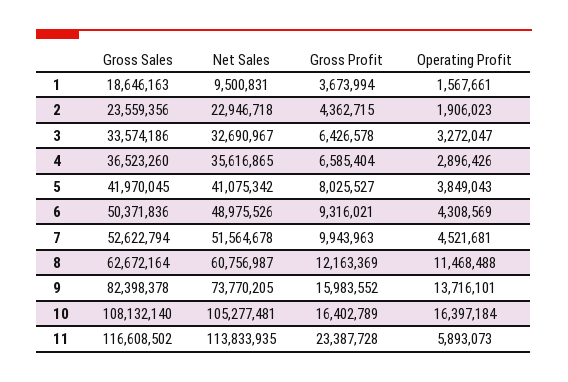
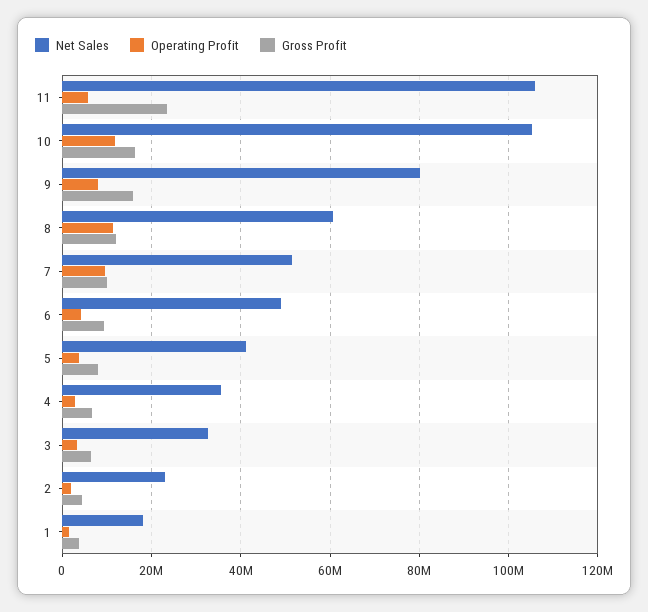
Gross Sales, 1: 18646163 -> none
Net Sales, 1: 9500831 -> 18000000
Gross Sales, 2: 23559356 -> none
Gross Sales, 3: 33574186 -> none
Gross Sales, 4: 36523260 -> none
Gross Sales, 5: 41970045 -> none
Gross Sales, 6: 50371836 -> none
Gross Sales, 7: 52622794 -> none
Operating Profit, 7: 4521681 -> 10000000
Gross Sales, 8: 62672164 -> none
Gross Sales, 9: 82398378 -> none
Net Sales, 9: 73770205 -> 80000000
Operating Profit, 9: 13716101 -> 8000000
Gross Sales, 10: 108132140 -> none
Operating Profit, 10: 16397184 -> 12000000
Gross Sales, 11: 116608502 -> none
Net Sales, 11: 113833935 -> 106000000

